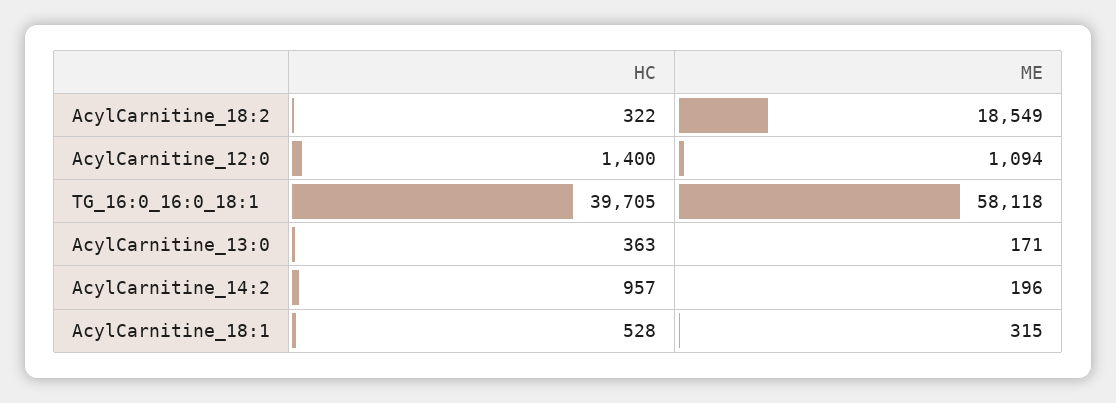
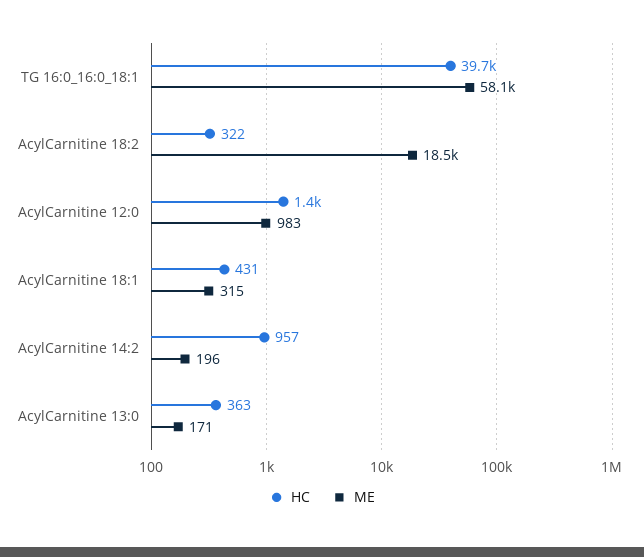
ME, AcylCarnitine_12:0: 1094 -> 983
HC, AcylCarnitine_18:1: 528 -> 431

